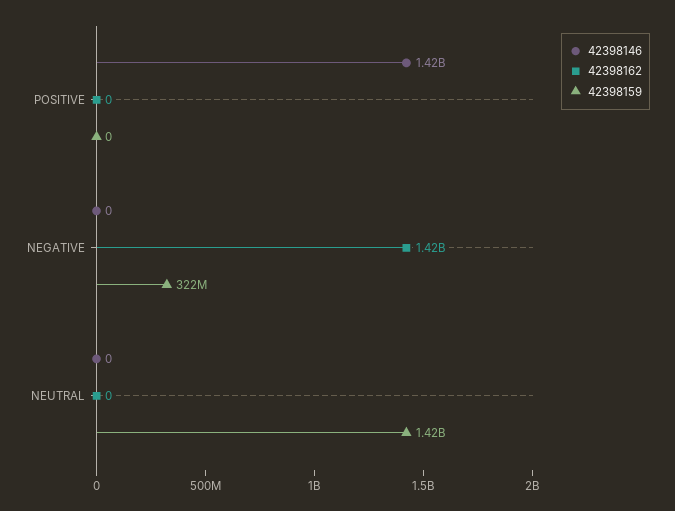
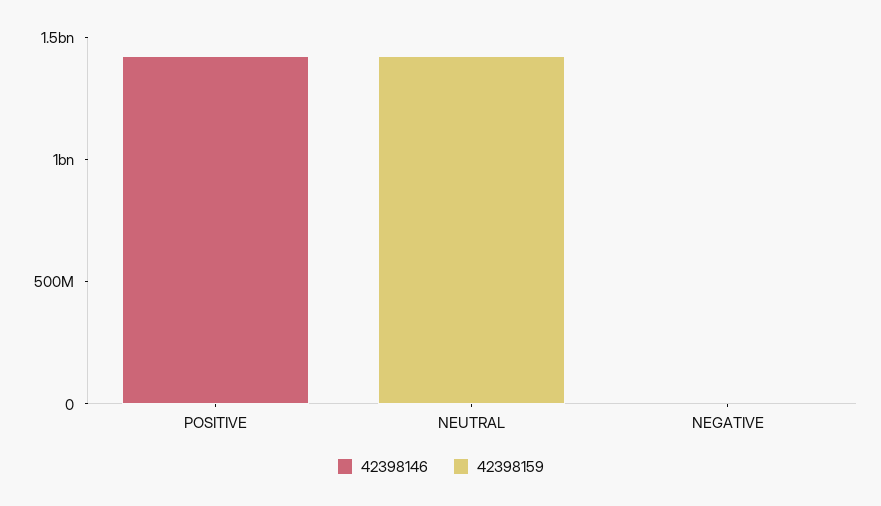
42398162, POSITIVE: 0 -> none
42398162, NEGATIVE: 1420000000 -> none
42398159, NEGATIVE: 322000000 -> 0
42398162, NEUTRAL: 0 -> none

